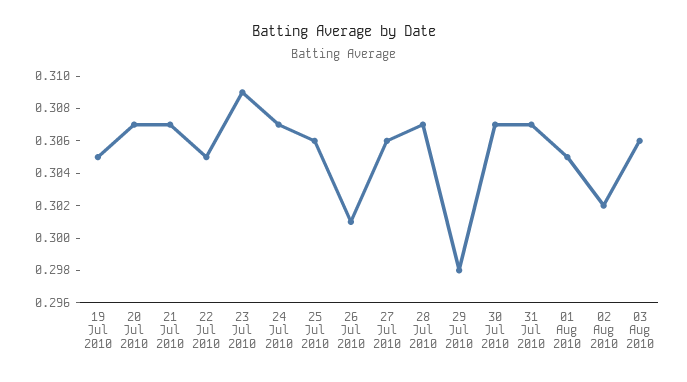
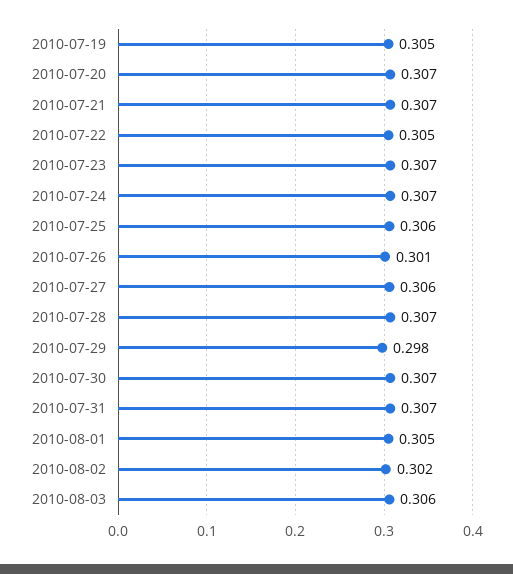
23 Jul 2010: 0.309 -> 0.307

